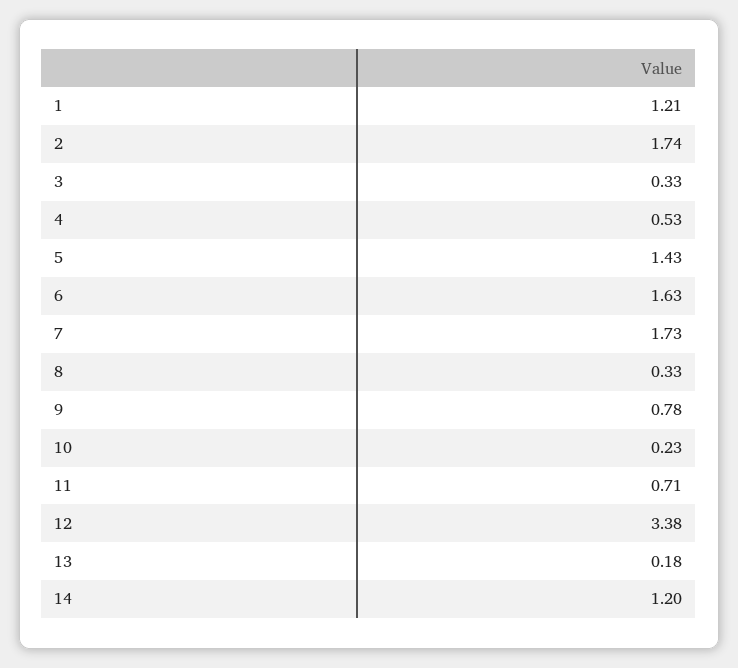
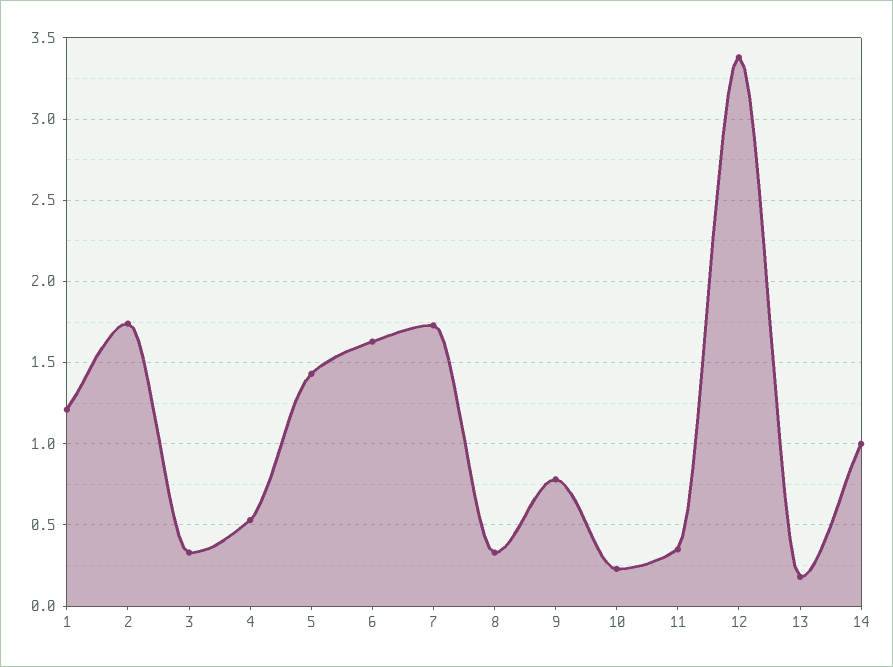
11: 0.71 -> 0.35
14: 1.2 -> 1

